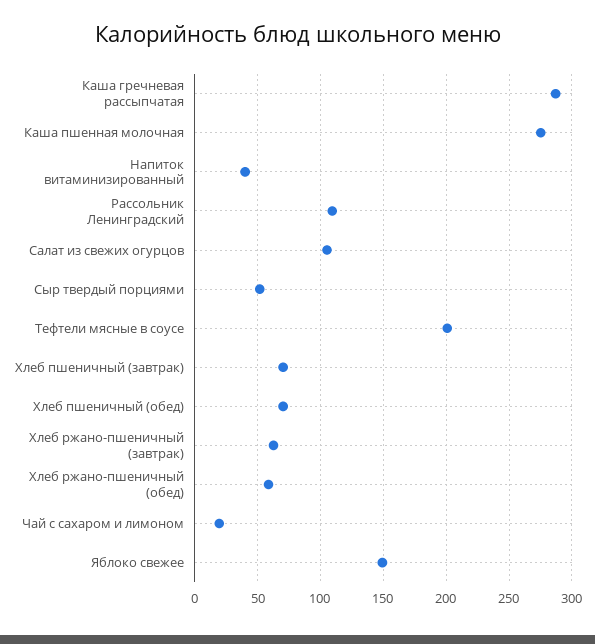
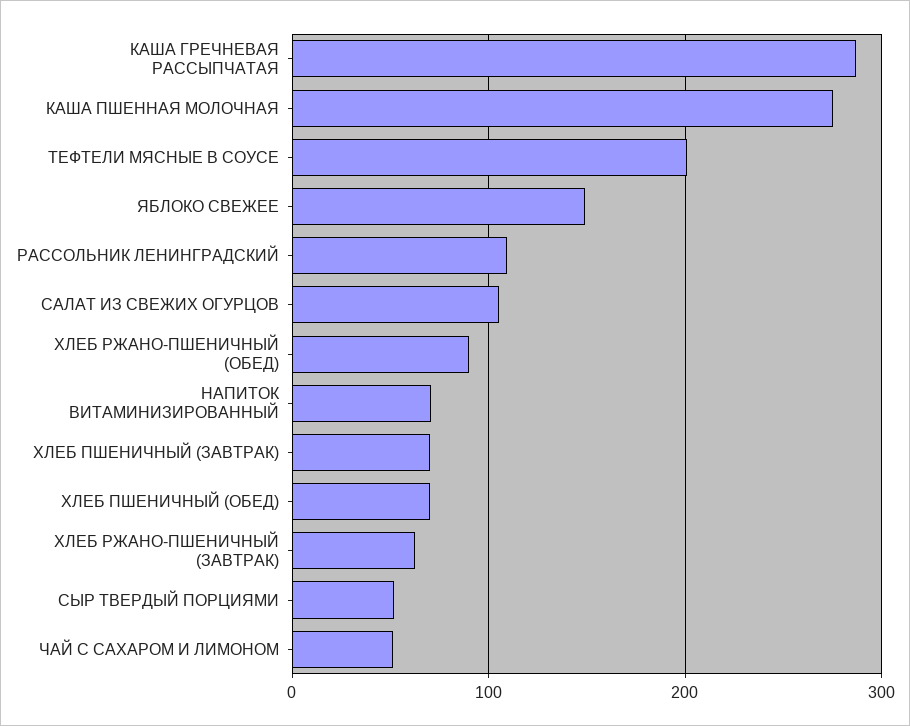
Напиток витаминизированный: 40 -> 70
Хлеб ржано-пшеничный (обед): 60 -> 90
Чай с сахаром и лимоном: 20 -> 50

